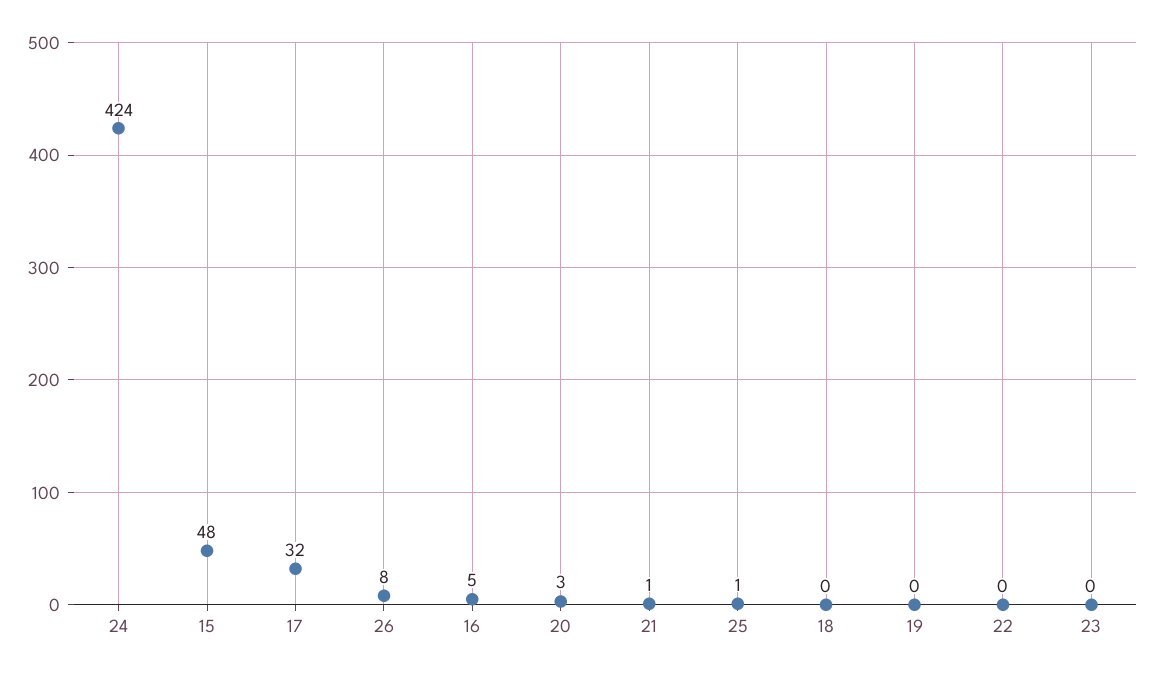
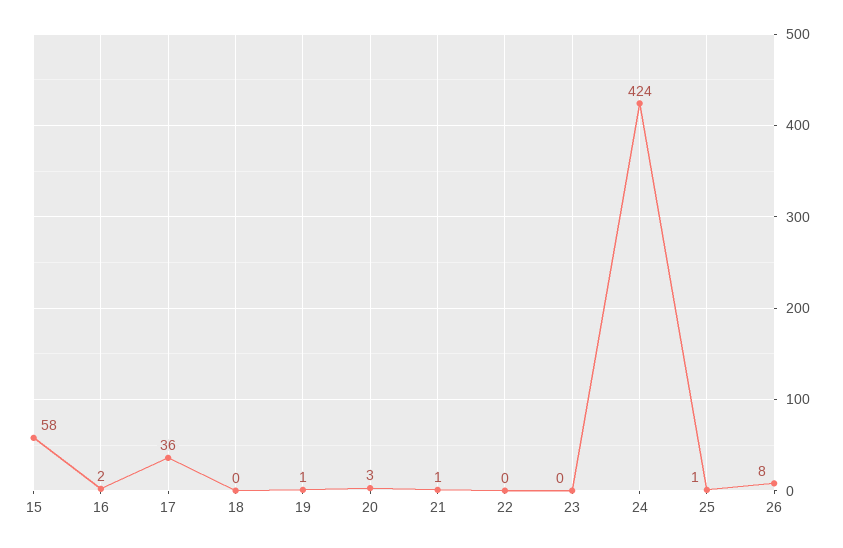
15: 48 -> 58
17: 32 -> 36
16: 5 -> 2
19: 0 -> 1

